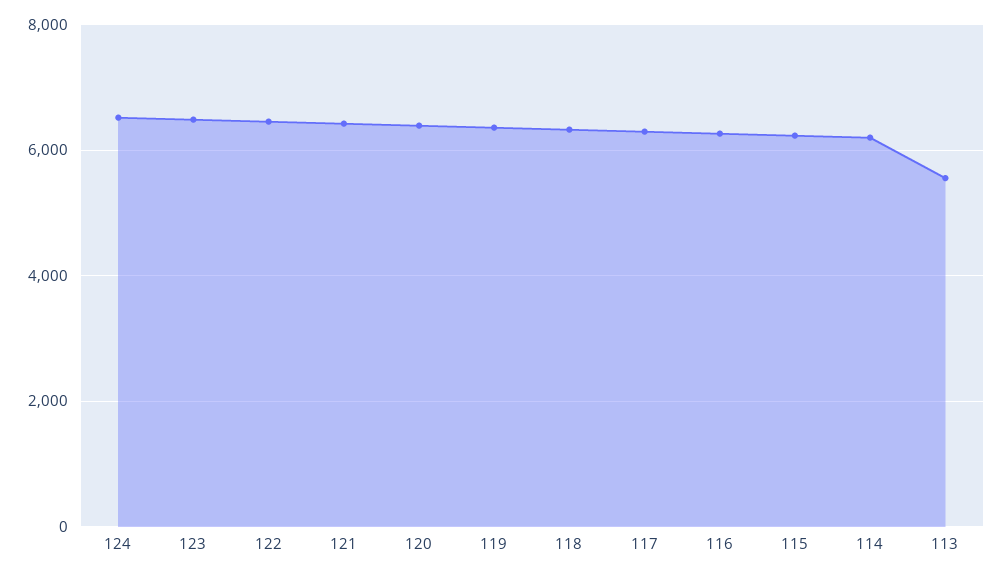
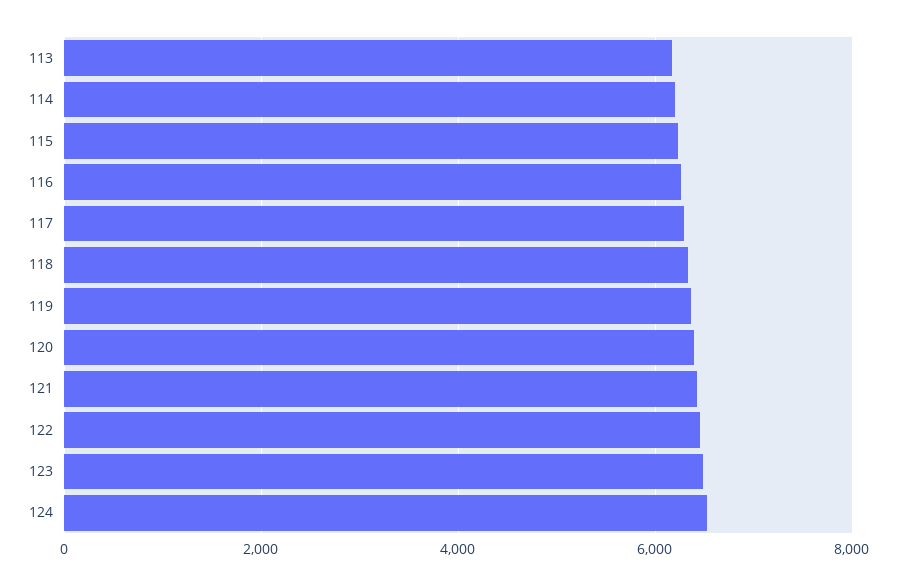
113: 5600 -> 6200

